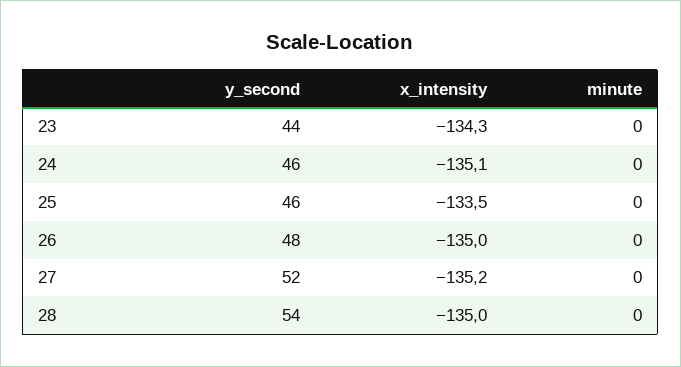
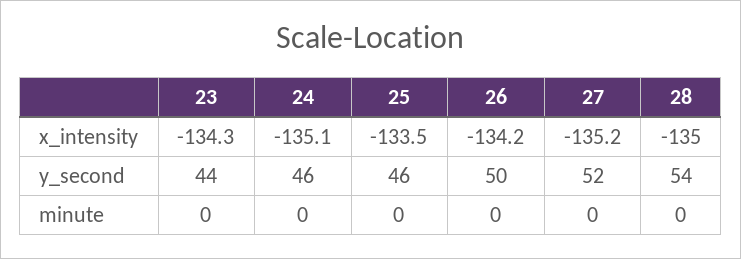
y_second, 26: 48 -> 50
x_intensity, 26: -135 -> -134.2

